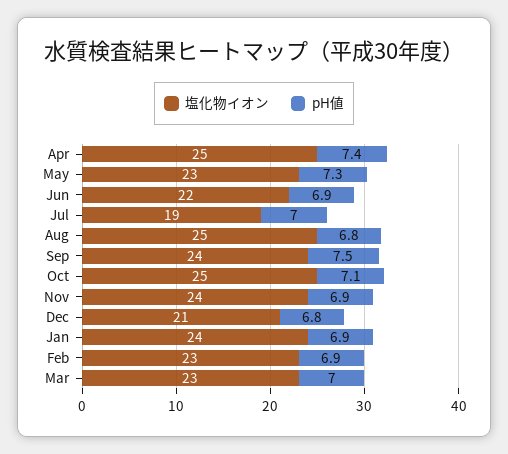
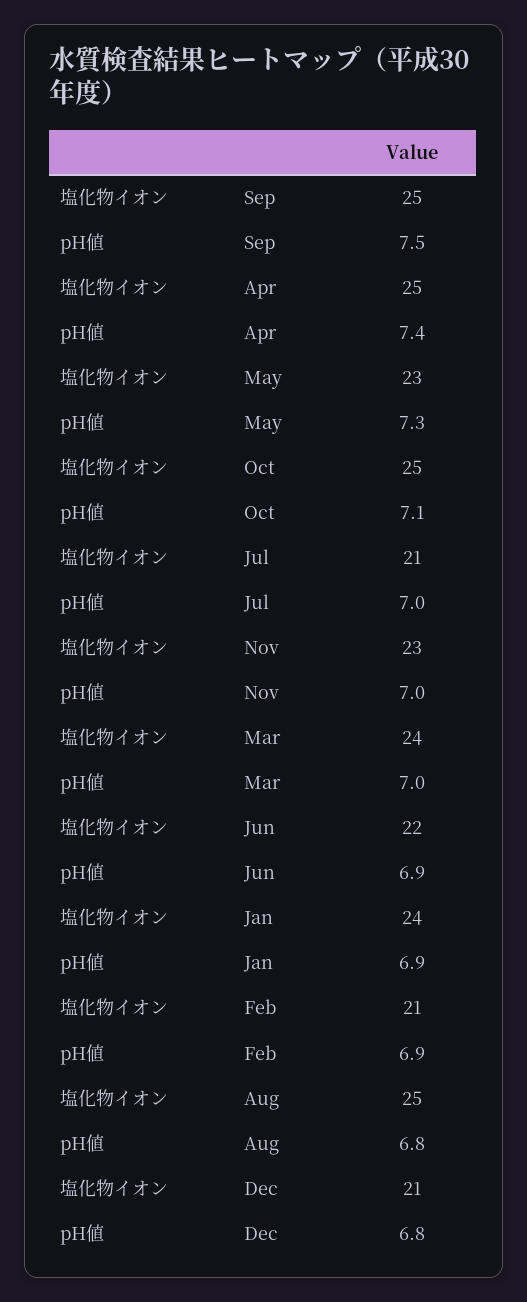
塩化物イオン, Jul: 19 -> 21
塩化物イオン, Sep: 24 -> 25
塩化物イオン, Nov: 24 -> 23
pH値, Nov: 6.9 -> 7
塩化物イオン, Feb: 23 -> 21
塩化物イオン, Mar: 23 -> 24

